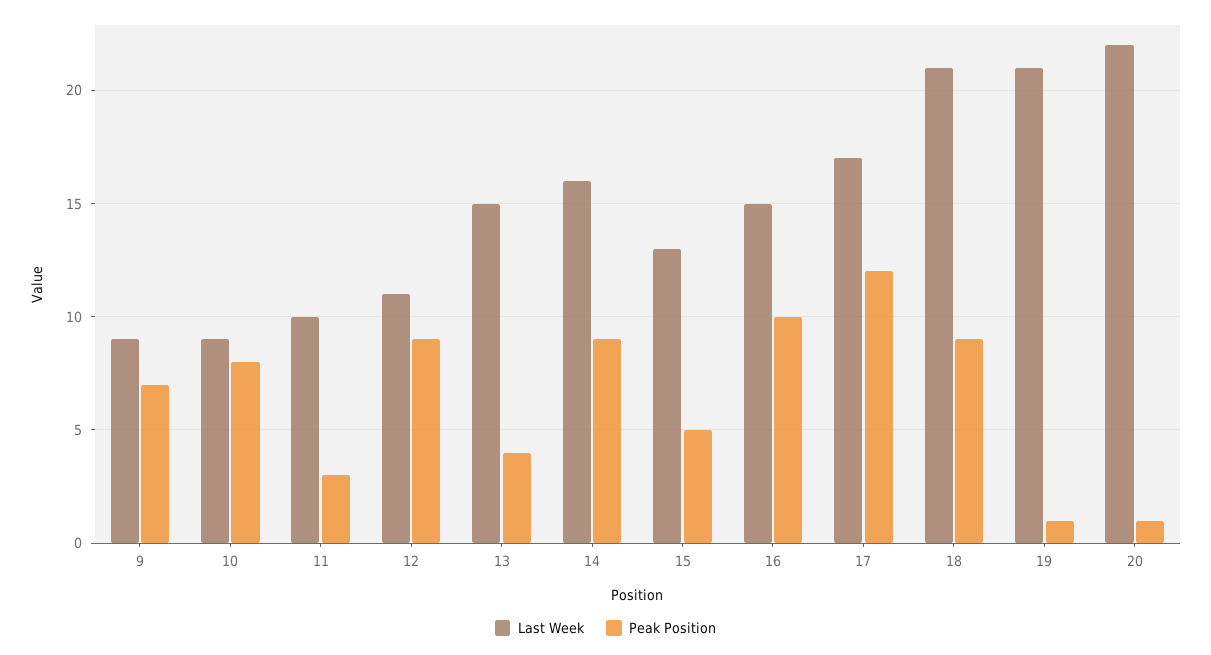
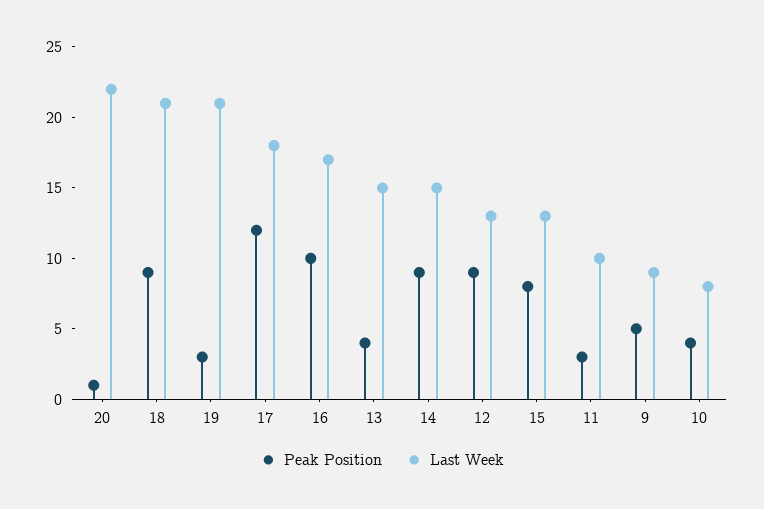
Peak Position, 9: 7 -> 5
Last Week, 10: 9 -> 8
Peak Position, 10: 8 -> 4
Last Week, 12: 11 -> 13
Last Week, 14: 16 -> 15
Peak Position, 15: 5 -> 8
Last Week, 16: 15 -> 17
Last Week, 17: 17 -> 18
Peak Position, 19: 1 -> 3

